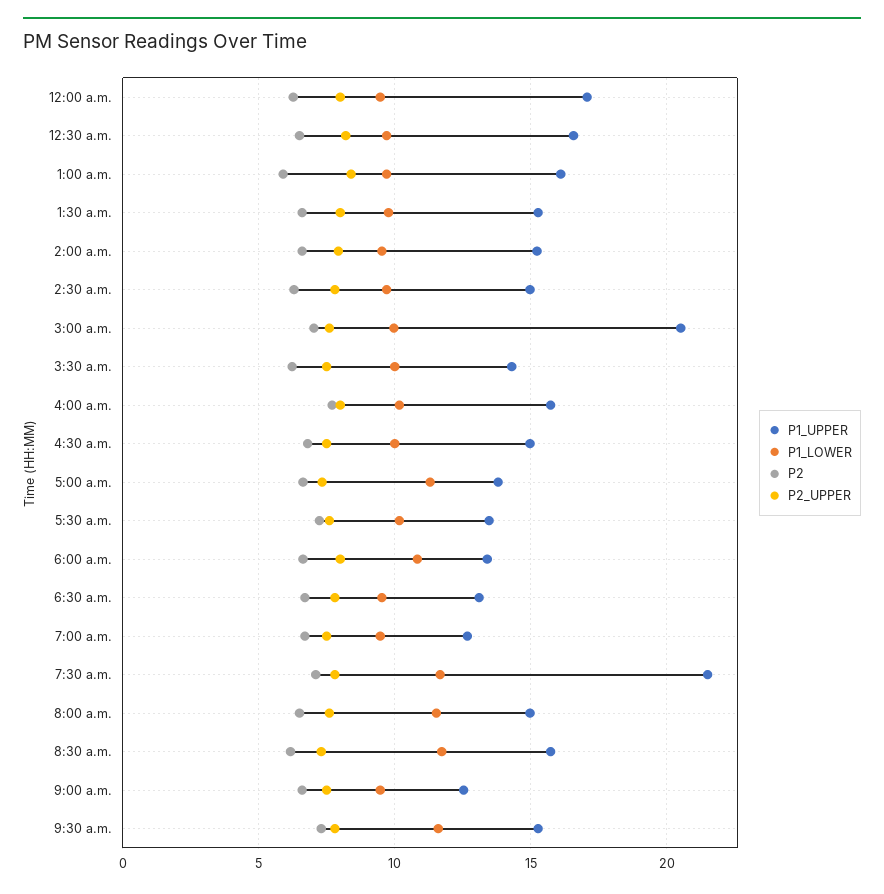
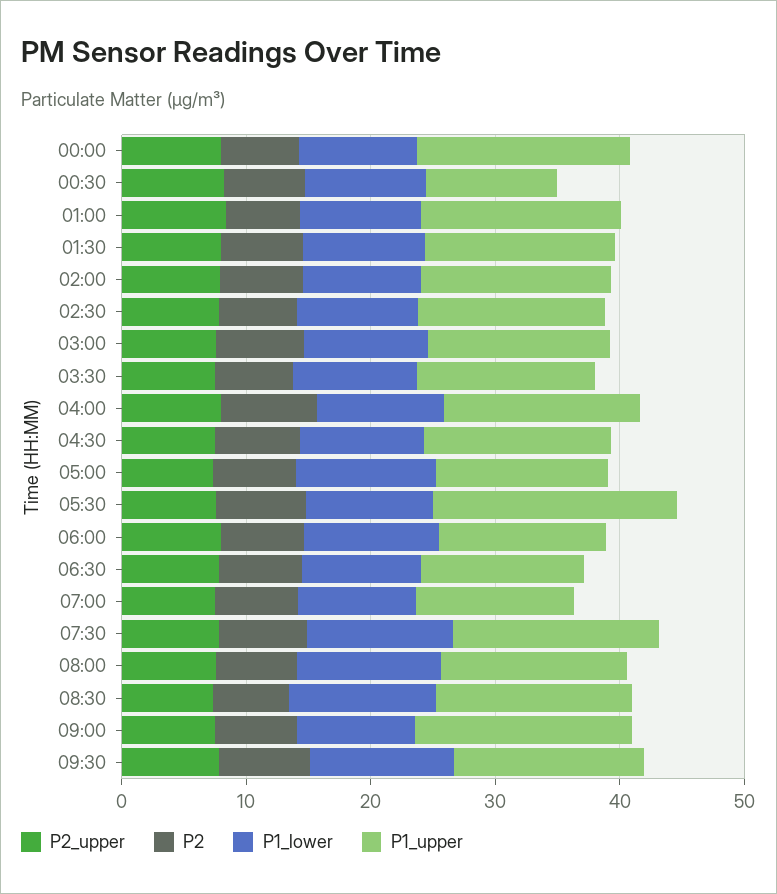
P1_UPPER, 12:30 a.m.: 16.5 -> 10
P1_UPPER, 3:00 a.m.: 20.5 -> 14
P1_UPPER, 5:30 a.m.: 13.5 -> 20
P1_UPPER, 7:30 a.m.: 21.5 -> 16
P1_UPPER, 9:00 a.m.: 12.5 -> 18

